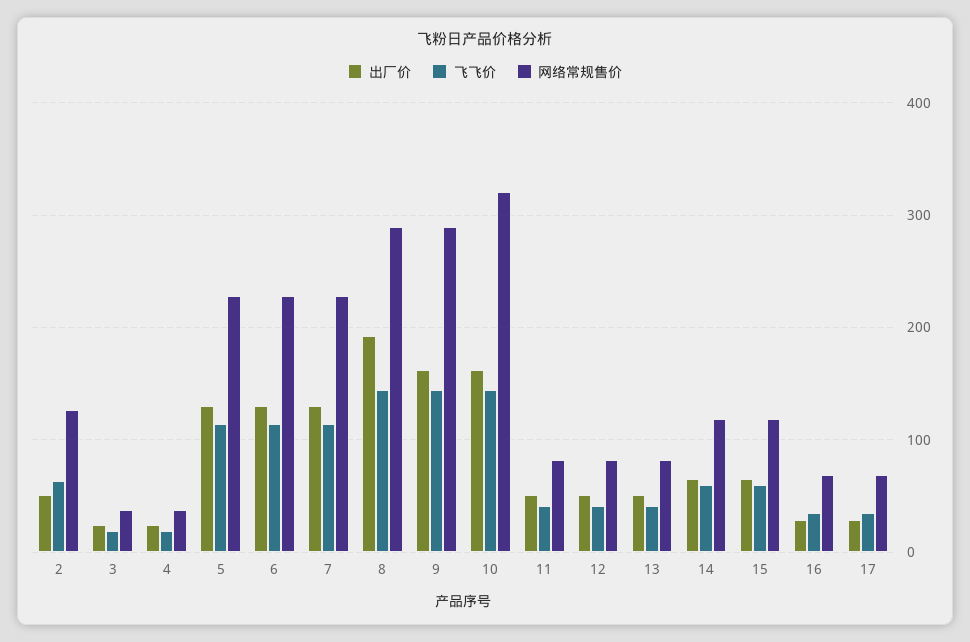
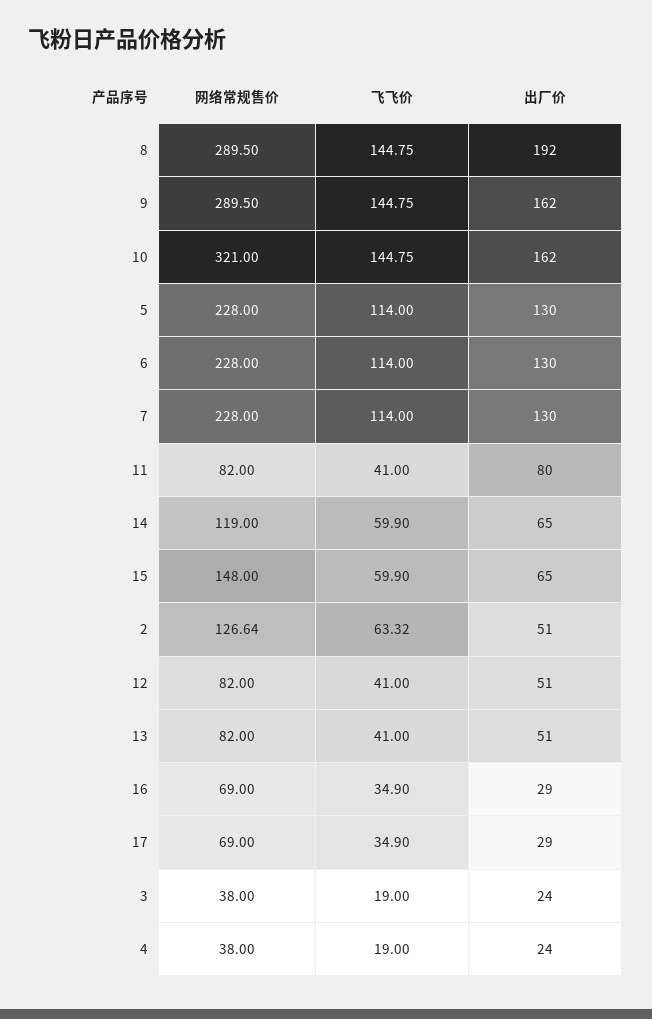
出厂价, 11: 50 -> 80
网络常规售价, 15: 120 -> 148

